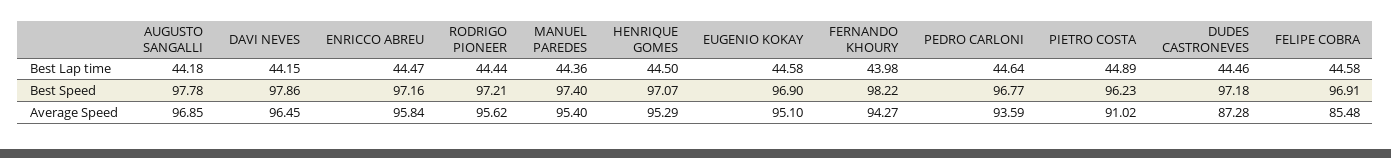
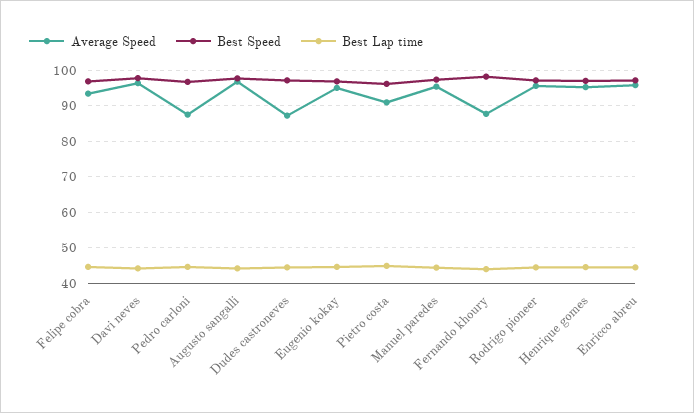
Average Speed, FERNANDO KHOURY: 94.27 -> 88
Average Speed, PEDRO CARLONI: 93.59 -> 88
Average Speed, FELIPE COBRA: 85.48 -> 94

